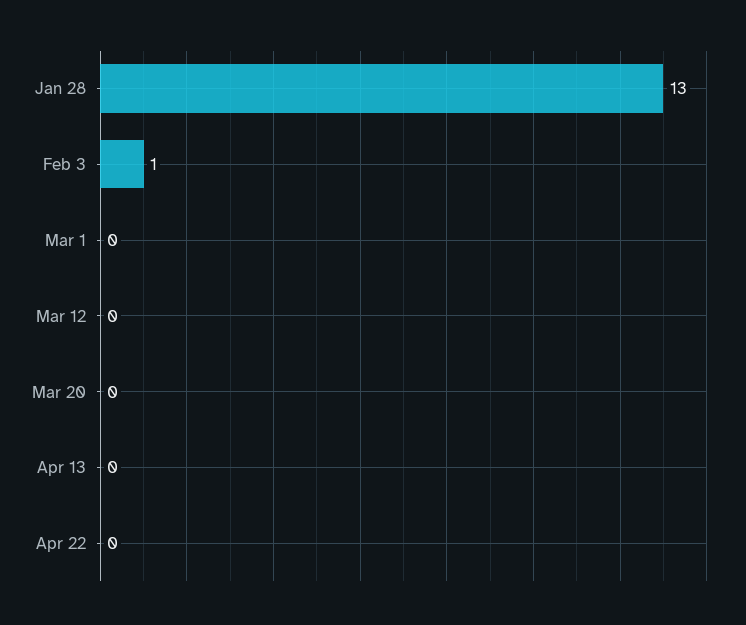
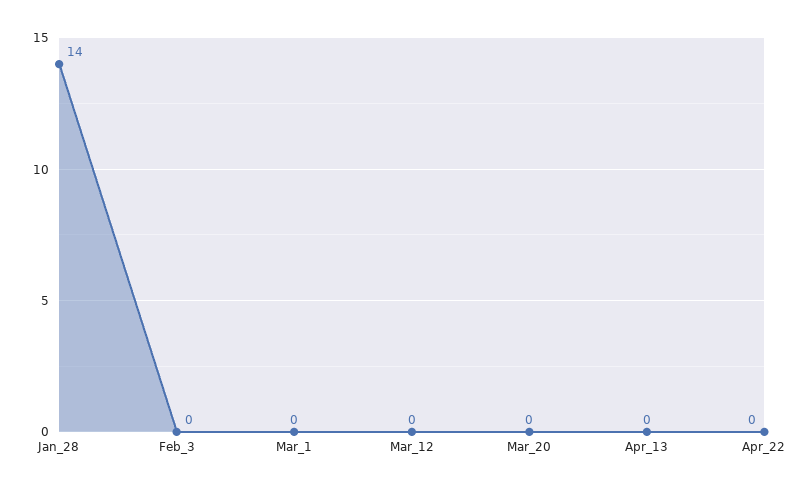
Jan 28: 13 -> 14
Feb 3: 1 -> 0

